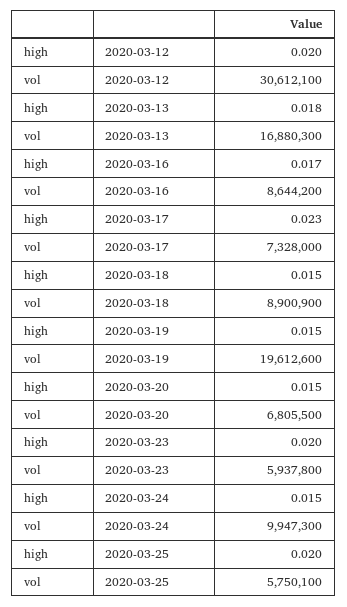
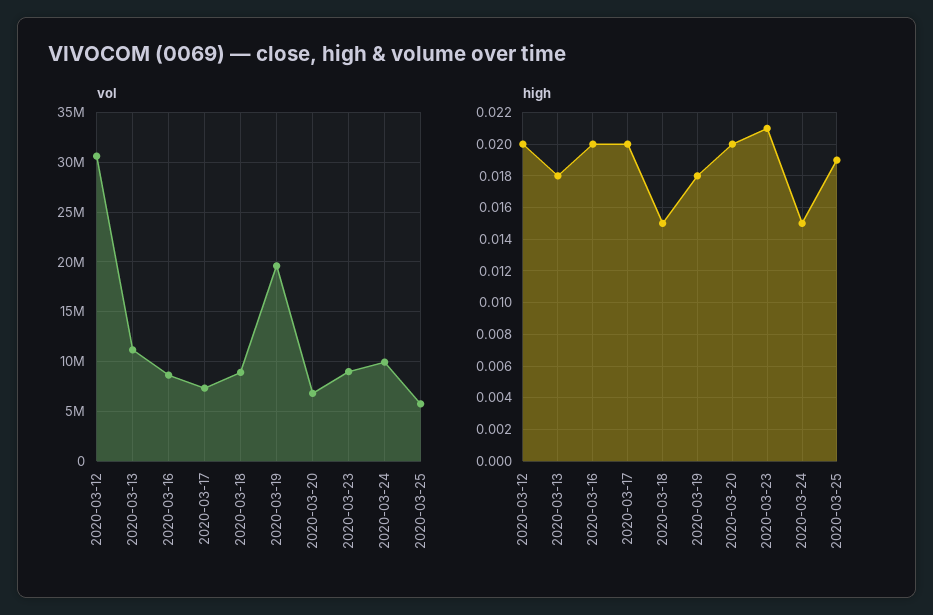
vol, 2020-03-13: 16880300 -> 11000000
high, 2020-03-16: 0.017 -> 0.02
high, 2020-03-17: 0.023 -> 0.02
high, 2020-03-19: 0.015 -> 0.018
high, 2020-03-20: 0.015 -> 0.02
high, 2020-03-23: 0.02 -> 0.021
vol, 2020-03-23: 5937800 -> 9000000
high, 2020-03-25: 0.02 -> 0.019

